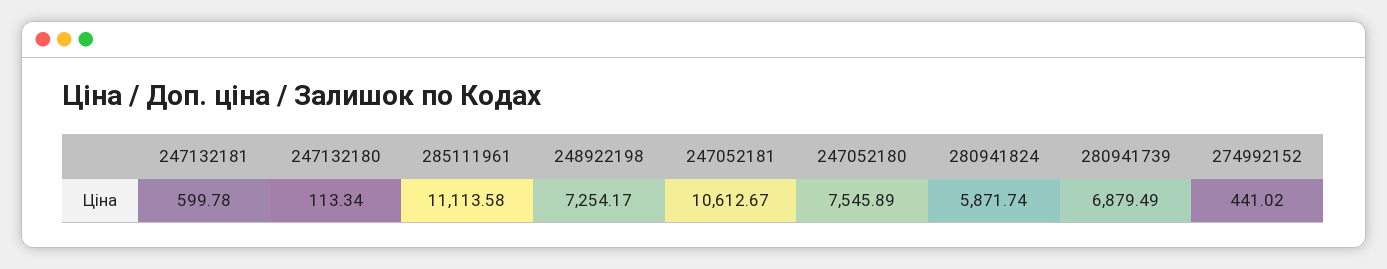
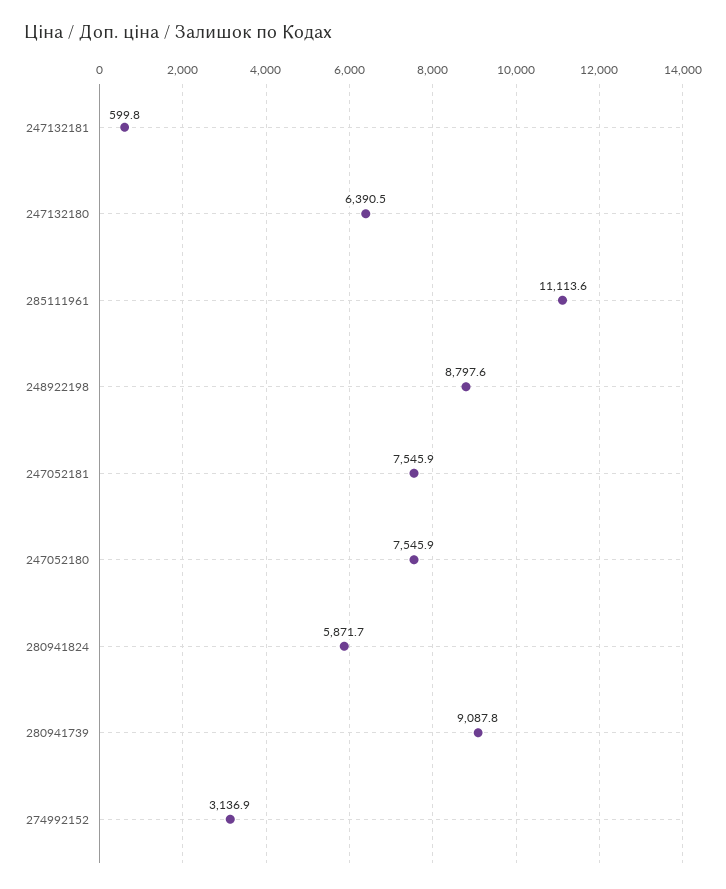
247132180: 113.34 -> 6390.5
248922198: 7254.17 -> 8797.6
247052181: 10612.67 -> 7545.9
280941739: 6879.49 -> 9087.8
274992152: 441.02 -> 3136.9

